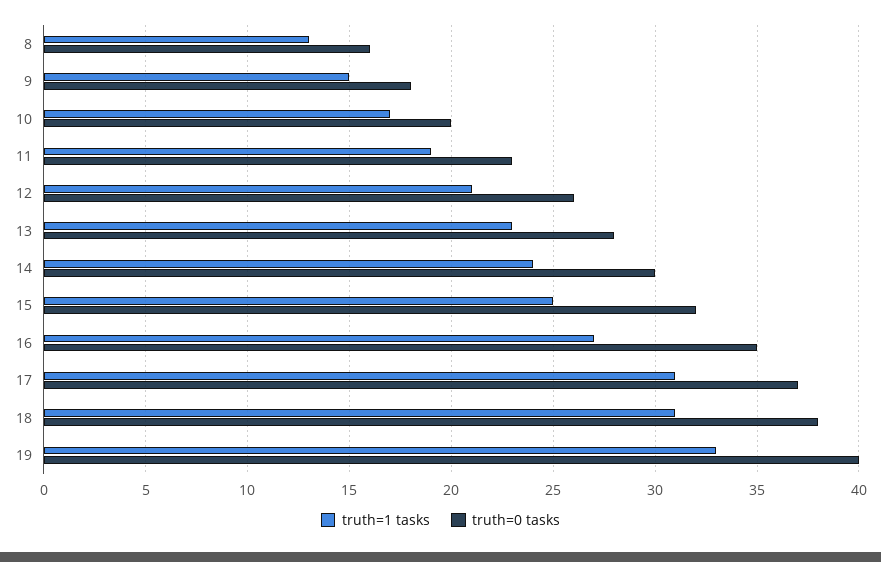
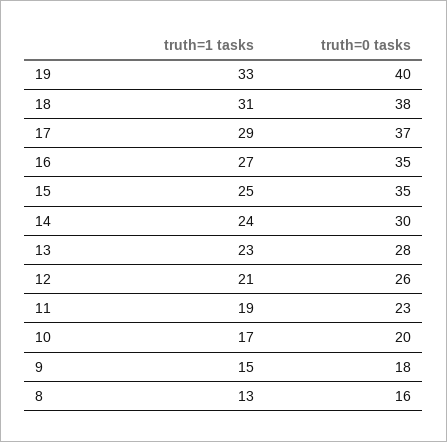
truth=0 tasks, 15: 32 -> 35
truth=1 tasks, 17: 31 -> 29

